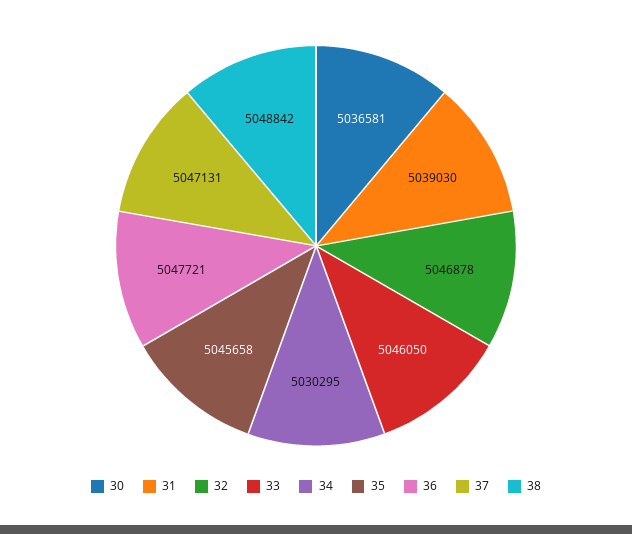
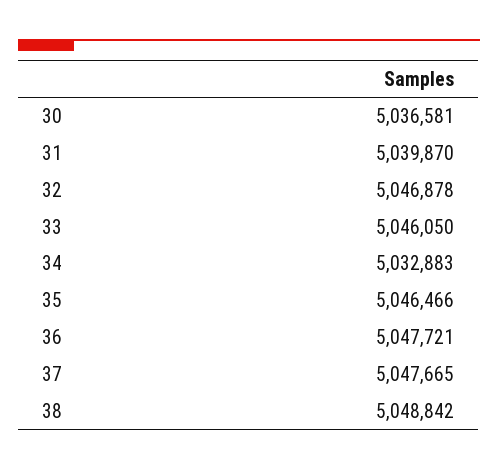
31: 5039030 -> 5039870
34: 5030295 -> 5032883
35: 5045658 -> 5046466
37: 5047131 -> 5047665

